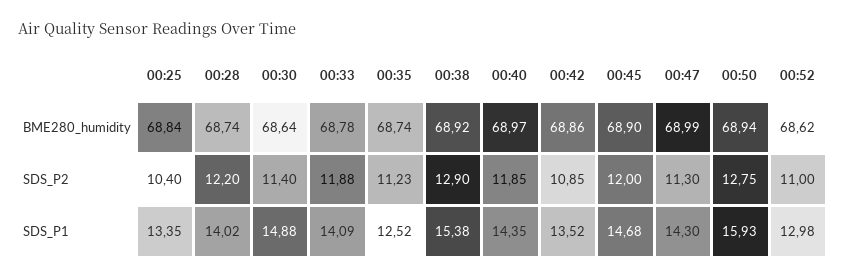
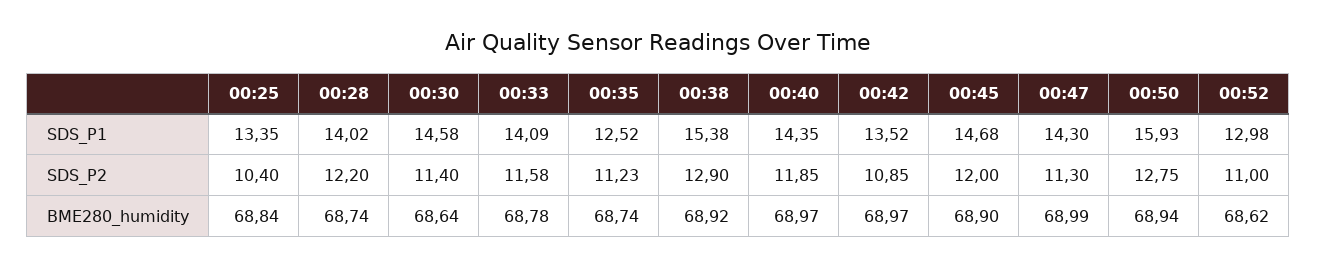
00:42, BME280_humidity: 68.86 -> 68.97
00:33, SDS_P2: 11.88 -> 11.58
00:30, SDS_P1: 14.88 -> 14.58

